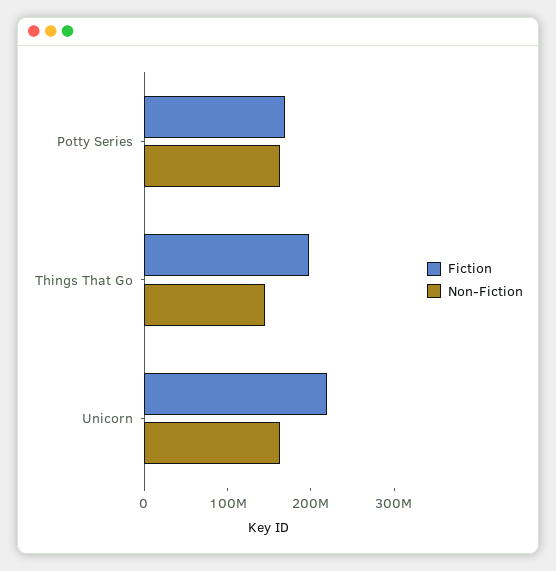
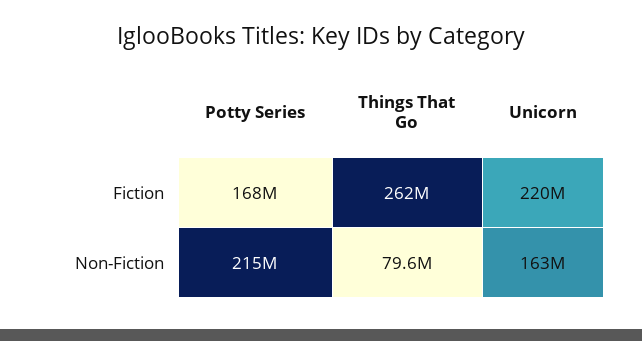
Non-Fiction, Potty Series: 160000000 -> 215000000
Fiction, Things That Go: 200000000 -> 262000000
Non-Fiction, Things That Go: 140000000 -> 79600000

